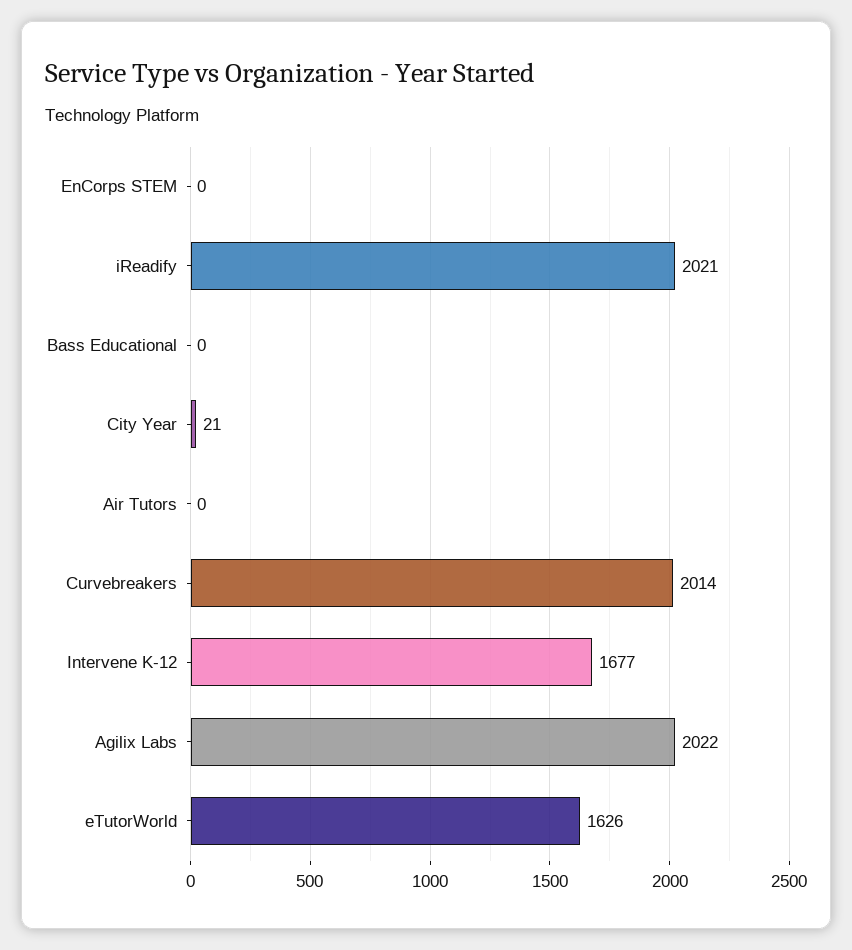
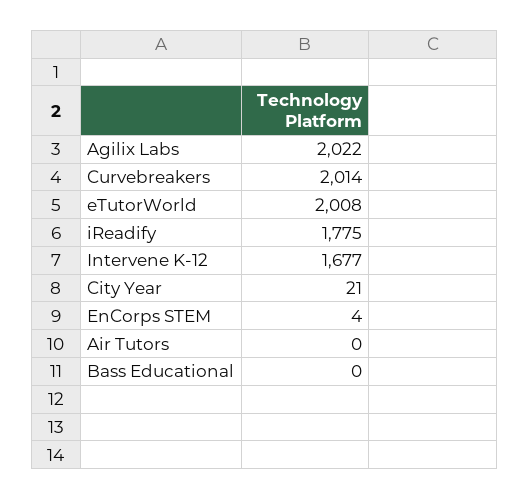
EnCorps STEM: 0 -> 4
iReadify: 2021 -> 1775
eTutorWorld: 1626 -> 2008

